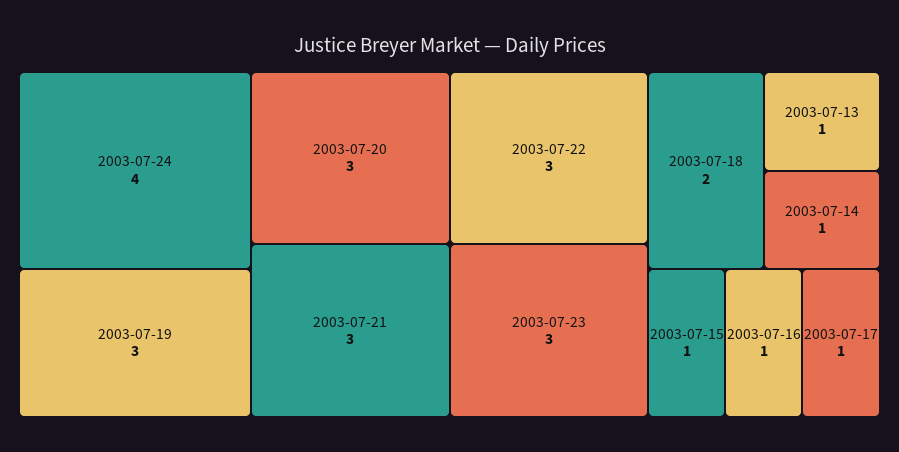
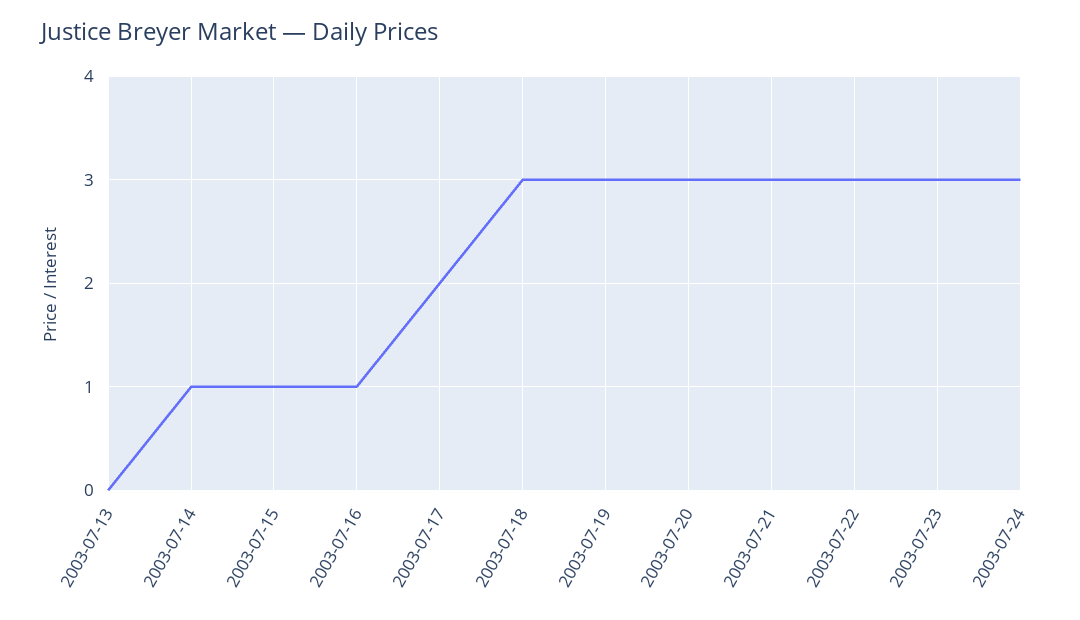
2003-07-24: 4 -> 3
2003-07-18: 2 -> 3
2003-07-13: 1 -> 0
2003-07-17: 1 -> 2

